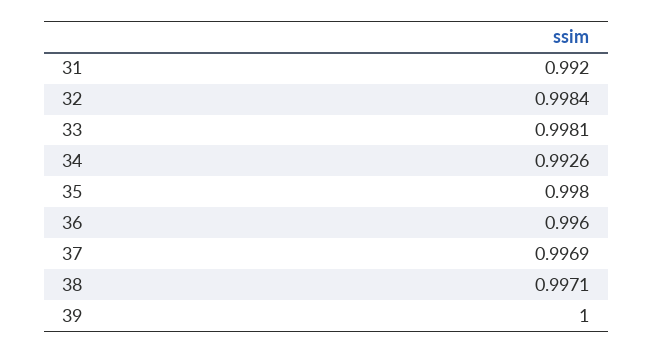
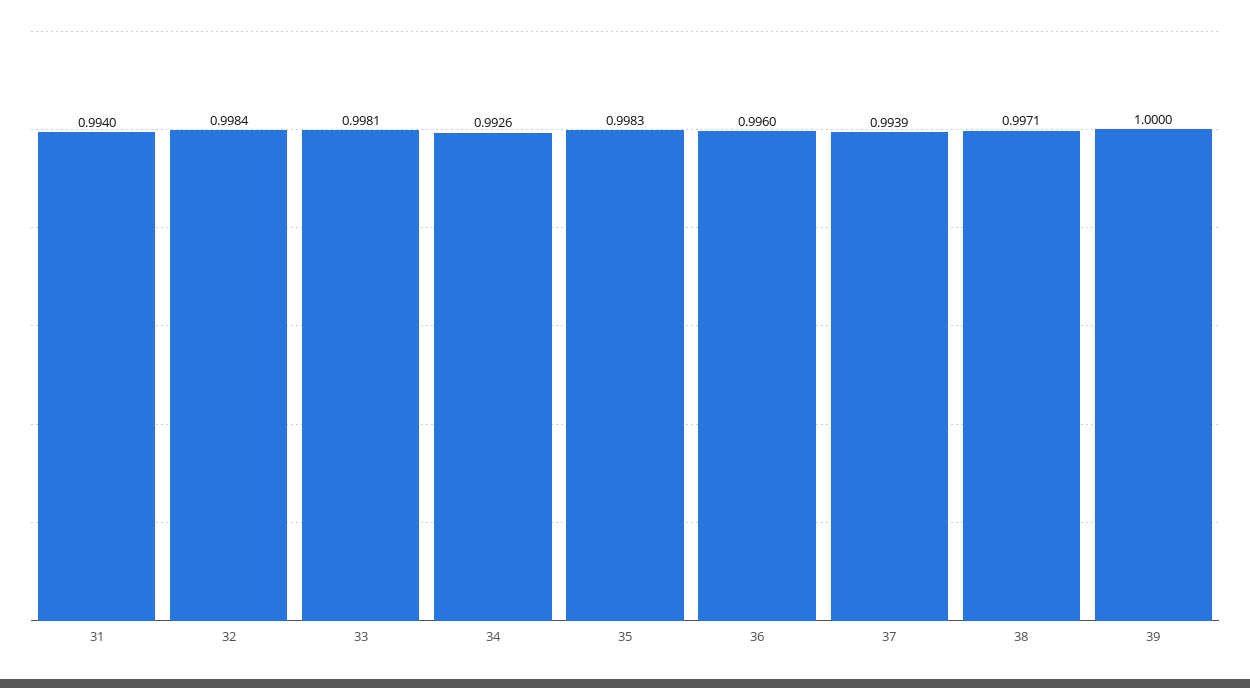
31: 0.992 -> 0.994
35: 0.998 -> 0.9983
37: 0.9969 -> 0.9939

